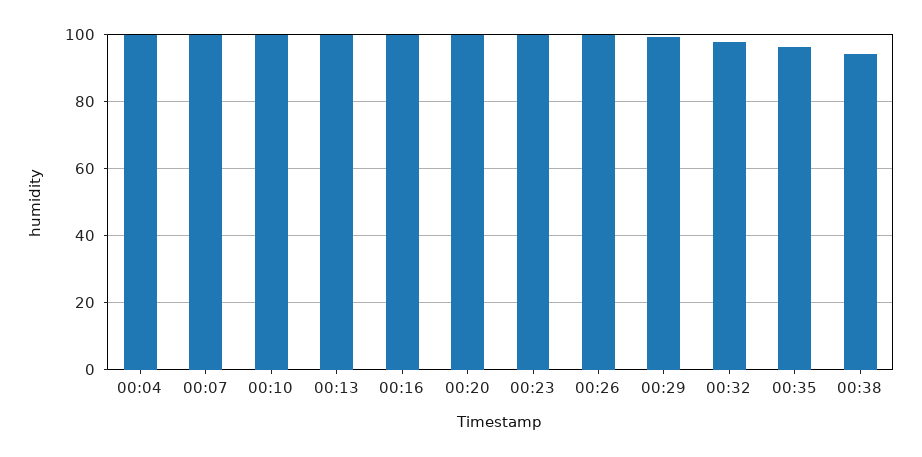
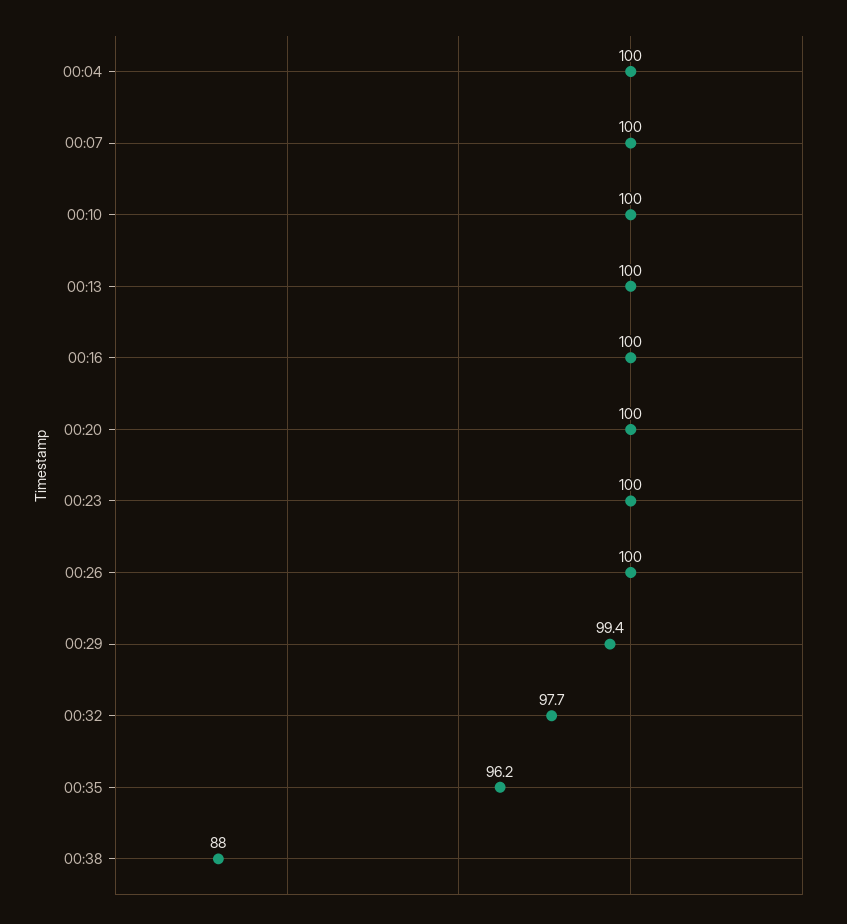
00:38: 94 -> 88

